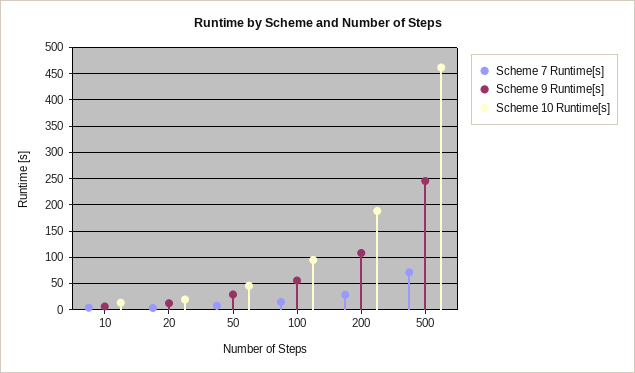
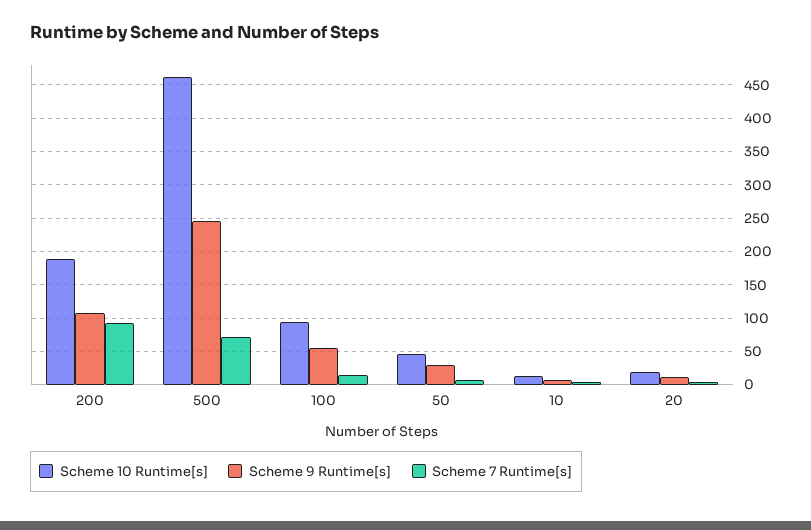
Scheme 7 Runtime[s], 200: 25 -> 90

